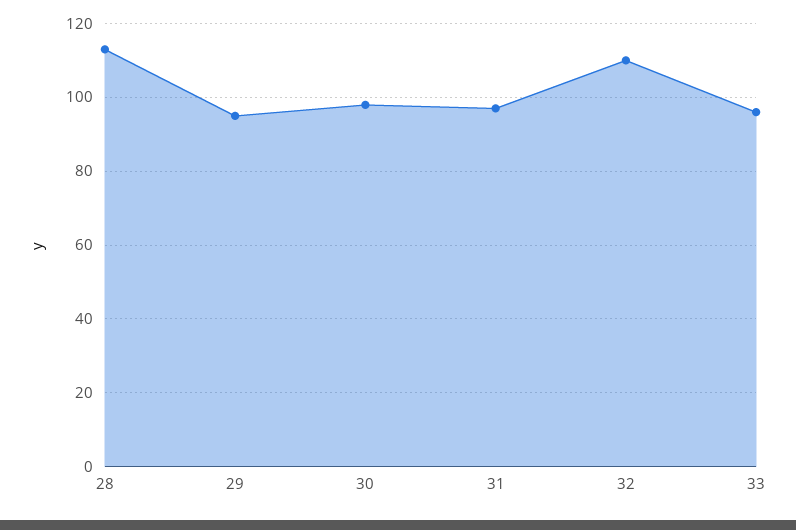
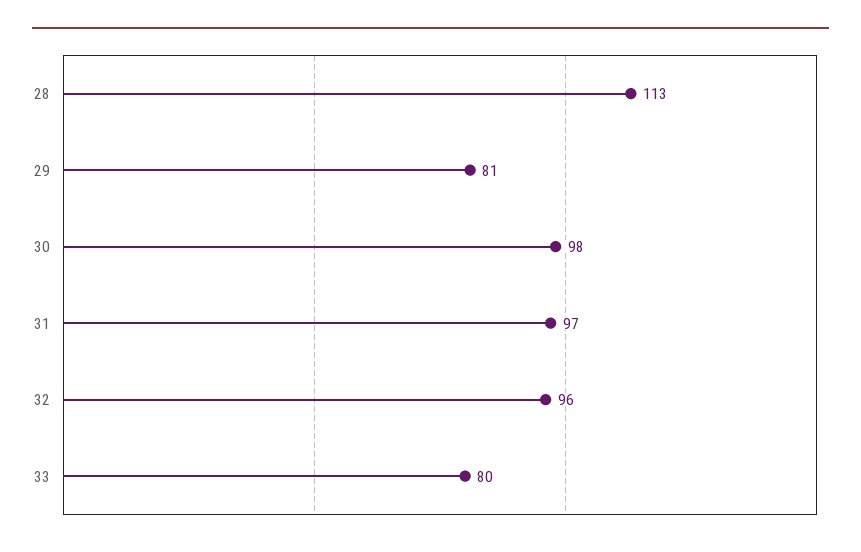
29: 95 -> 81
32: 110 -> 96
33: 95 -> 80

